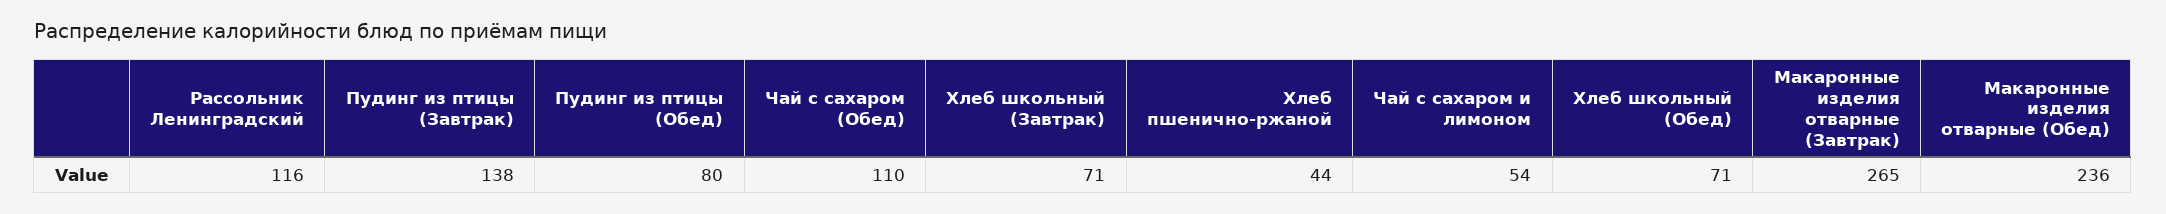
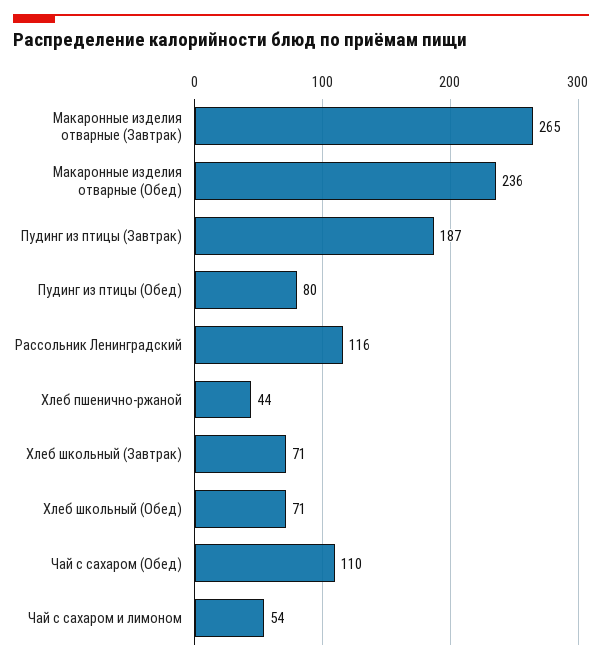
Пудинг из птицы (Завтрак): 138 -> 187

